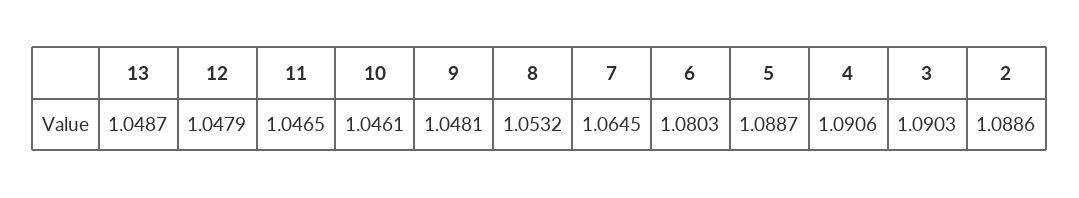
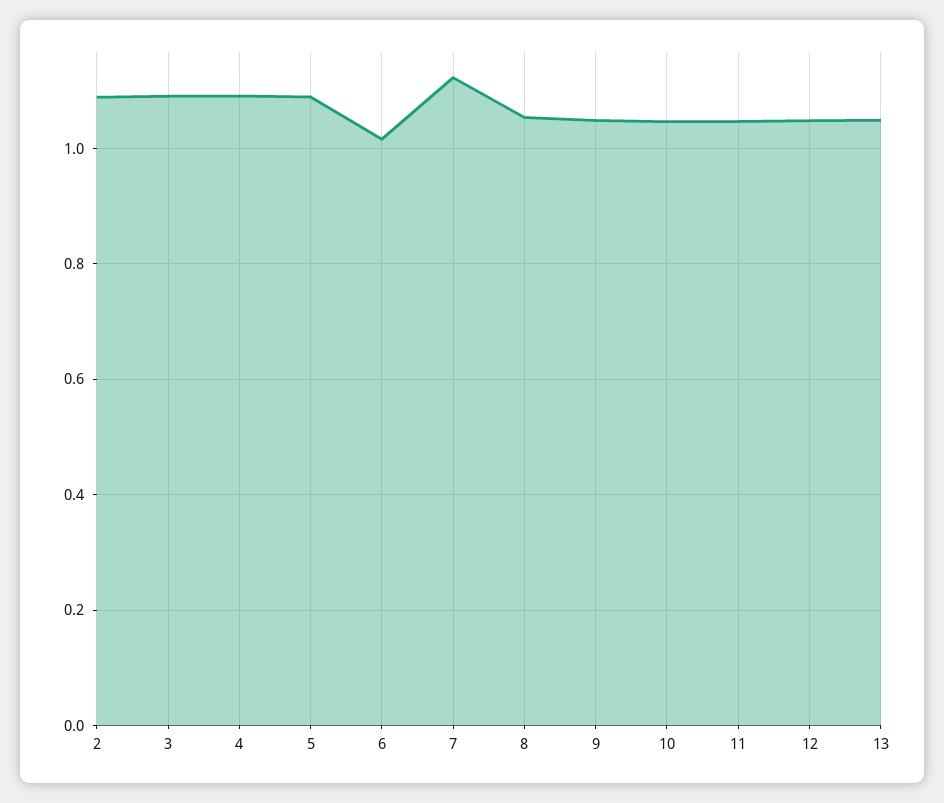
7: 1.0645 -> 1.12
6: 1.0803 -> 1.02

